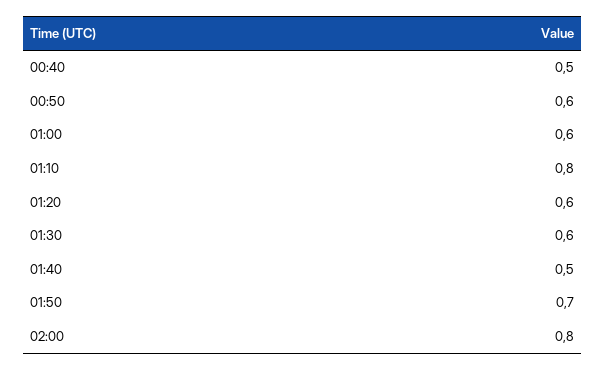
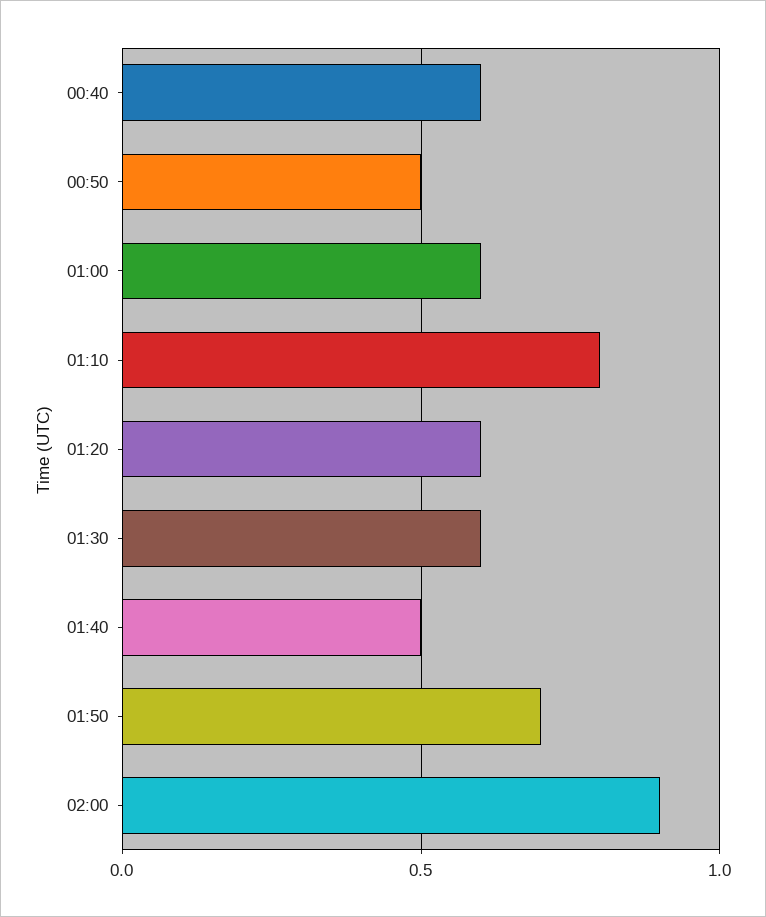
00:40: 0.5 -> 0.6
00:50: 0.6 -> 0.5
02:00: 0.8 -> 0.9

